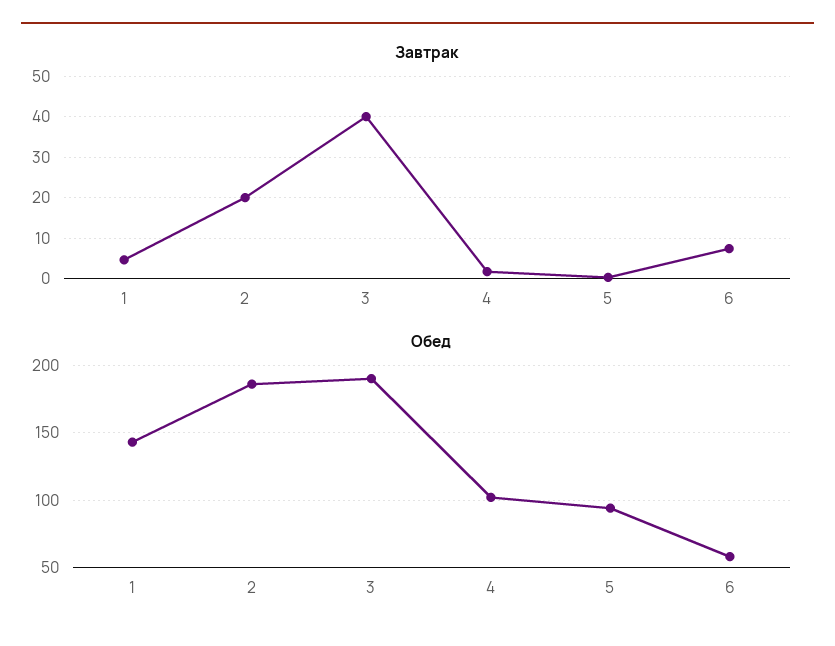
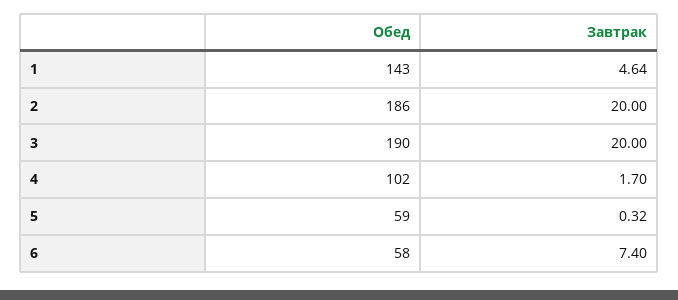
Завтрак, 3: 40 -> 20
Обед, 5: 95 -> 59

